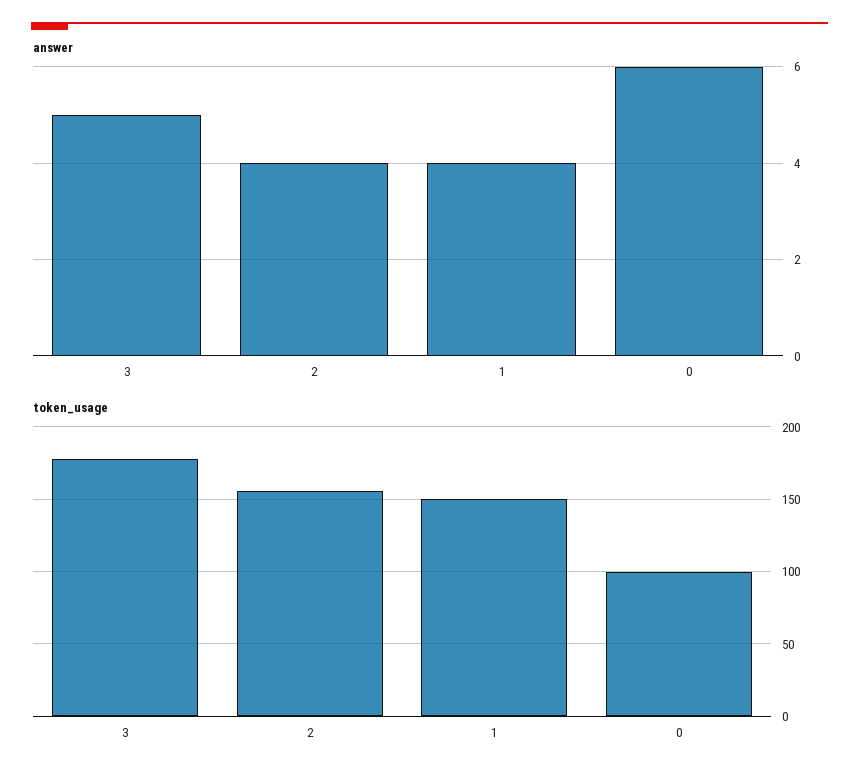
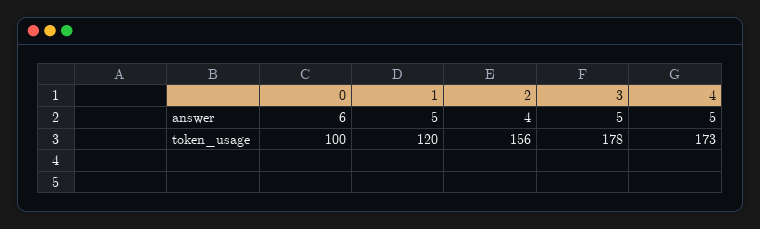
answer, 1: 4 -> 5
token_usage, 1: 150 -> 120
answer, 4: none -> 5
token_usage, 4: none -> 173

